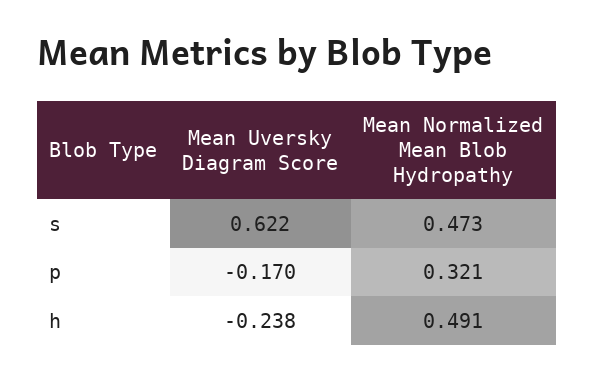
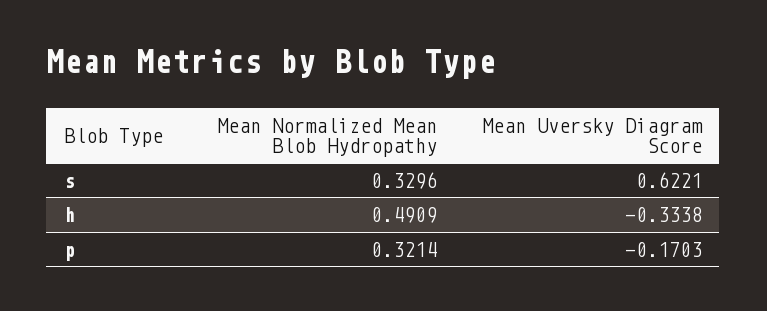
Mean Normalized Mean Blob Hydropathy, s: 0.473 -> 0.3296
Mean Uversky Diagram Score, h: -0.238 -> -0.3338

